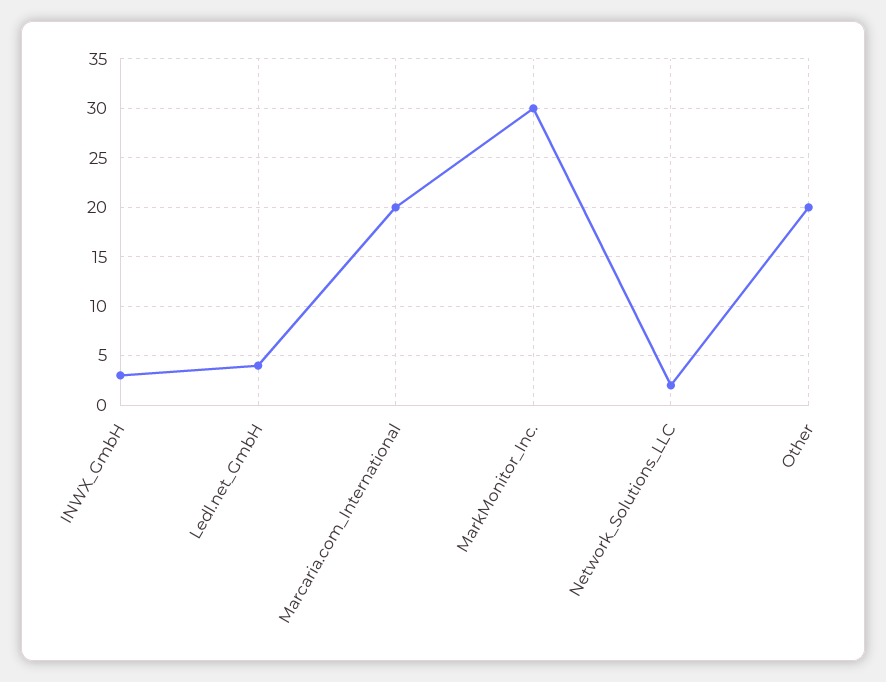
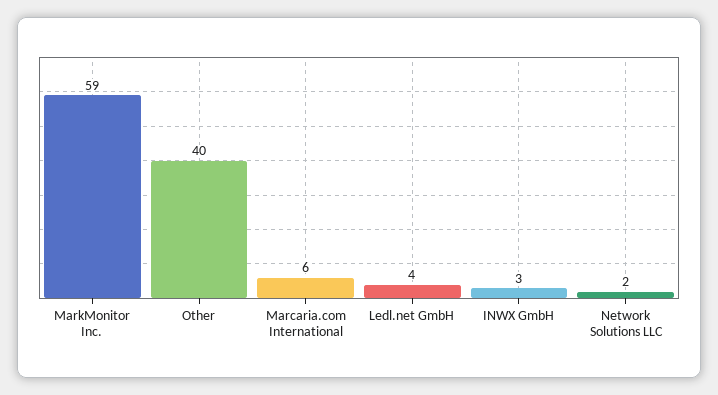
Marcaria.com_International: 20 -> 6
MarkMonitor_Inc.: 30 -> 59
Other: 20 -> 40

